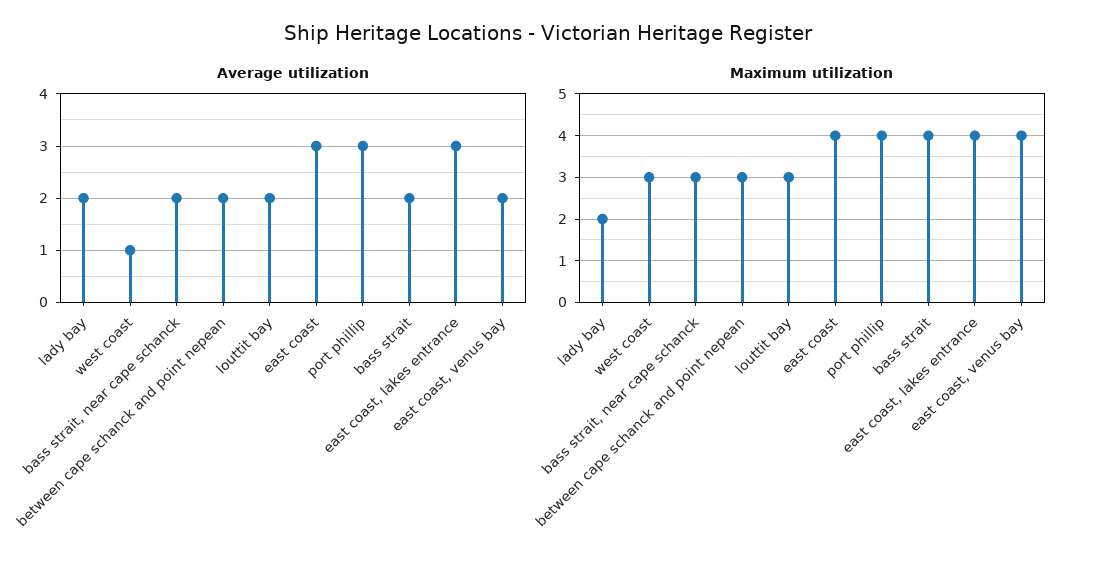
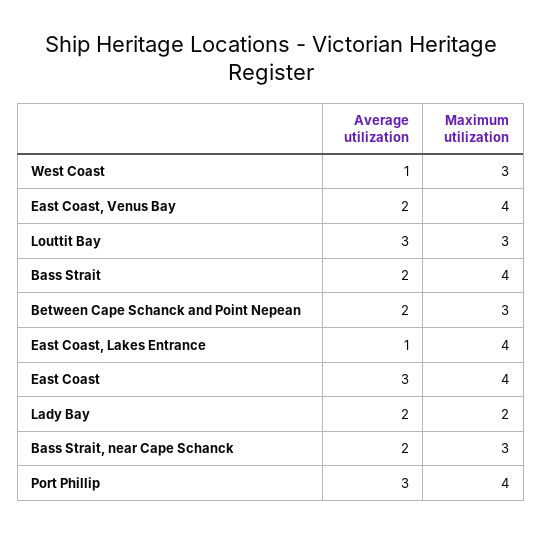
Average utilization, louttit bay: 2 -> 3
Average utilization, east coast, lakes entrance: 3 -> 1

